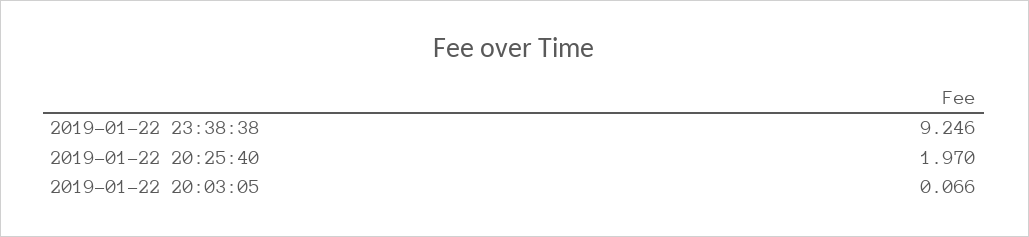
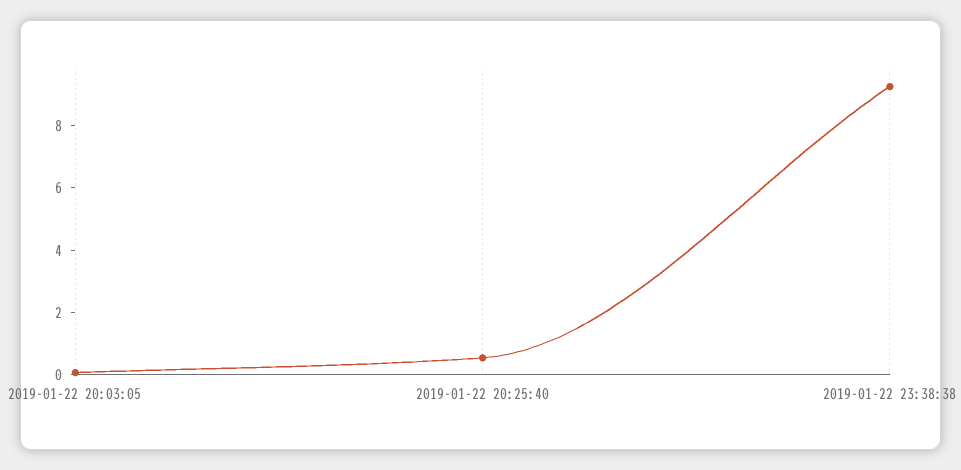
2019-01-22 20:25:40: 1.97 -> 0.5

